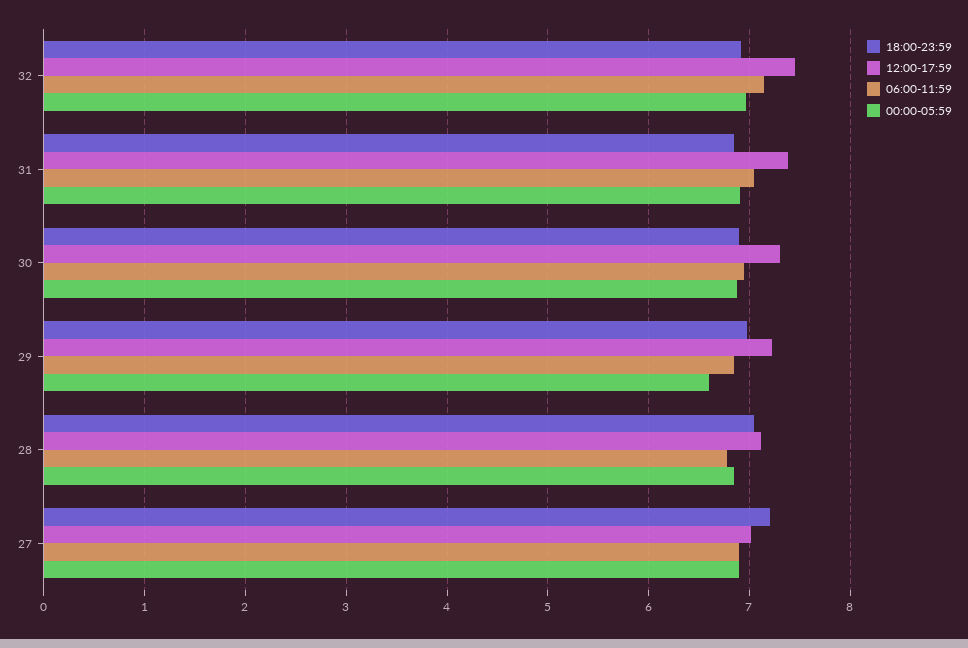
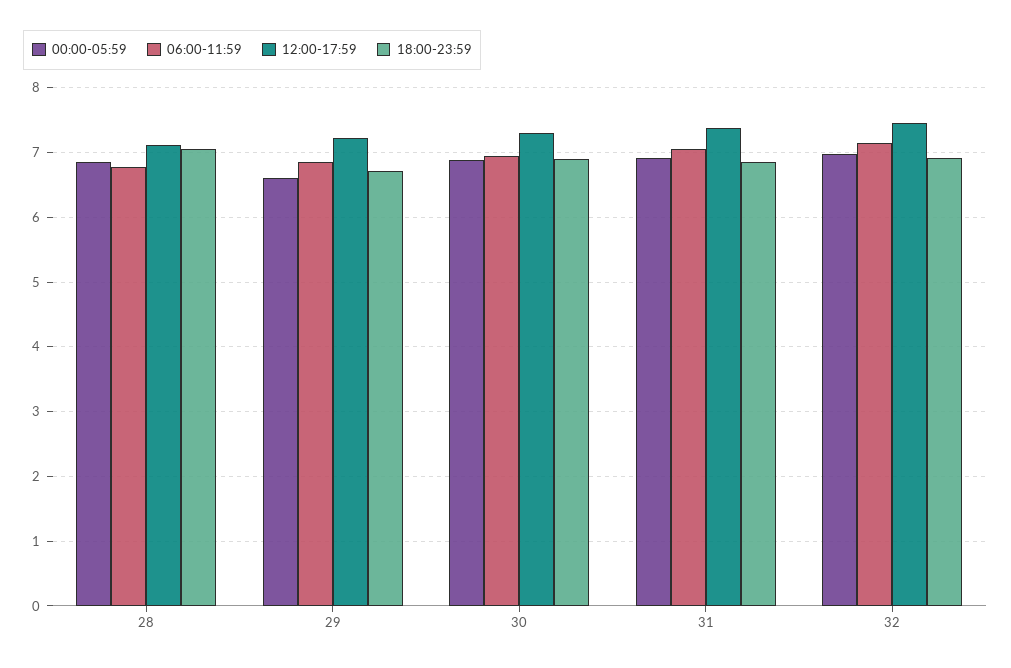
18:00-23:59, 29: 7 -> 6.7
18:00-23:59, 27: 7.2 -> none
12:00-17:59, 27: 7 -> none
06:00-11:59, 27: 6.9 -> none
00:00-05:59, 27: 6.9 -> none

